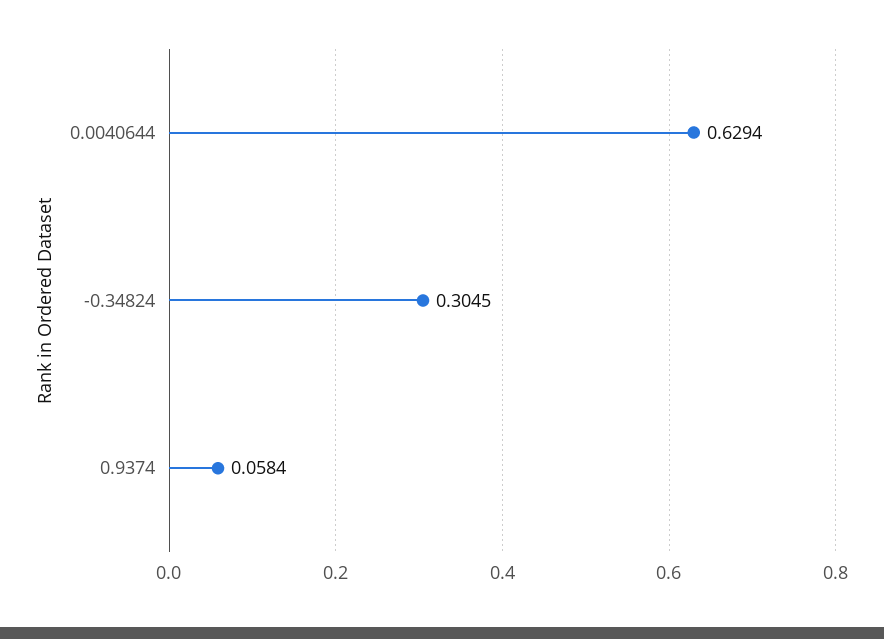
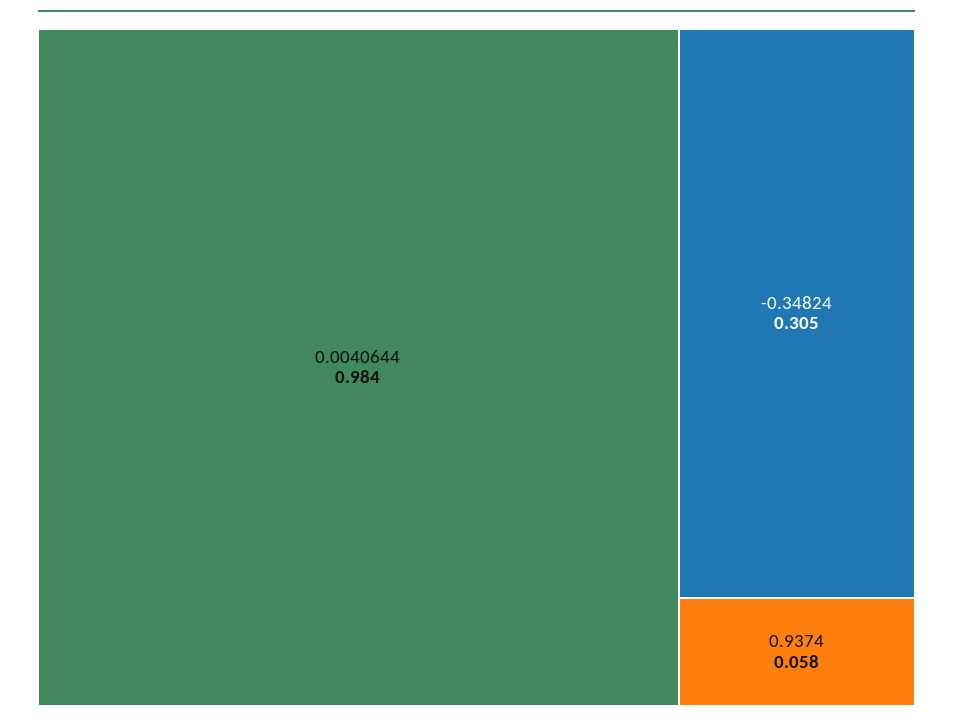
0.0040644: 0.6294 -> 0.984

